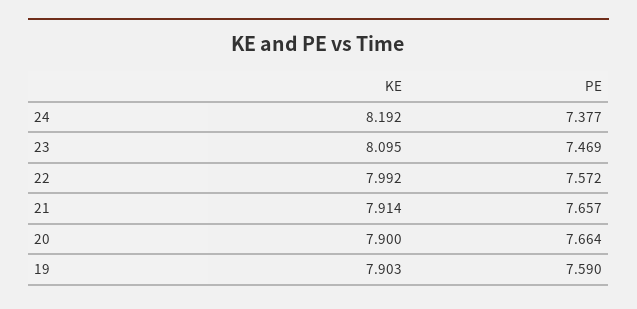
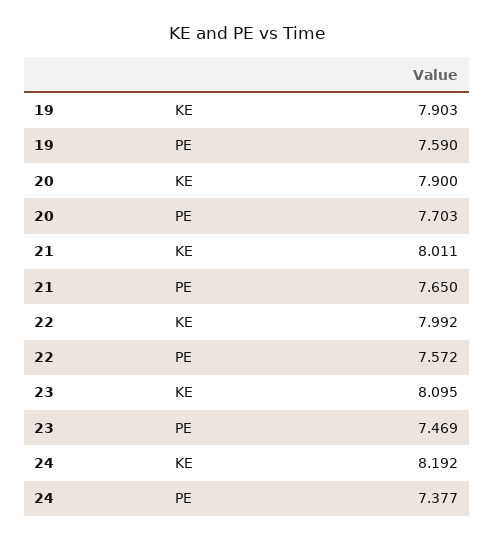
KE, 21: 7.914 -> 8.011
PE, 21: 7.657 -> 7.65
PE, 20: 7.664 -> 7.703

